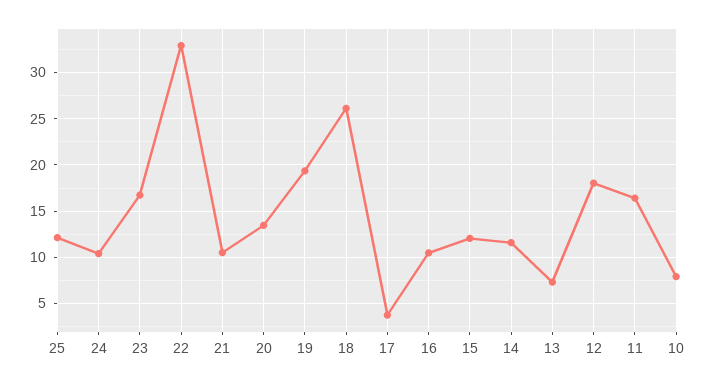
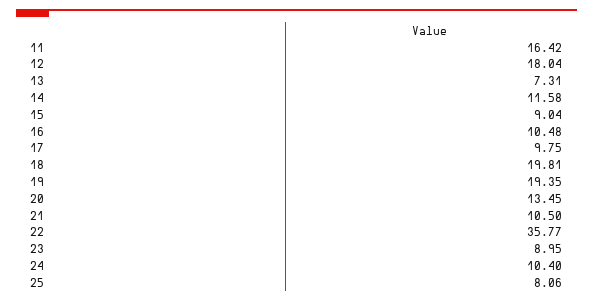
25: 12 -> 8.06
23: 17 -> 8.95
22: 33 -> 35.77
18: 26 -> 19.81
17: 4 -> 9.75
15: 12 -> 9.04
10: 8 -> none

